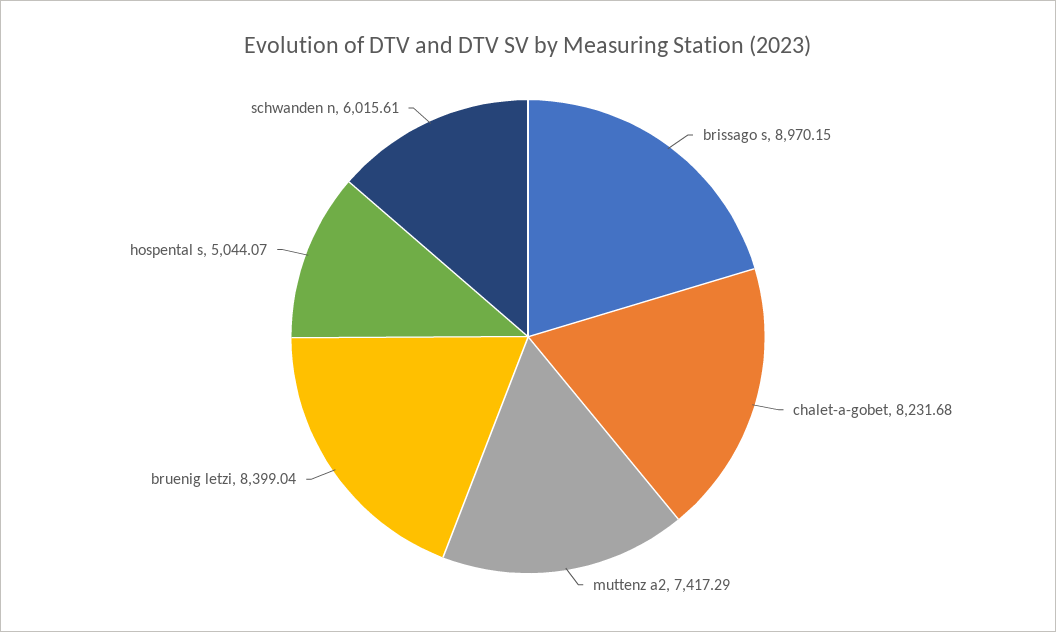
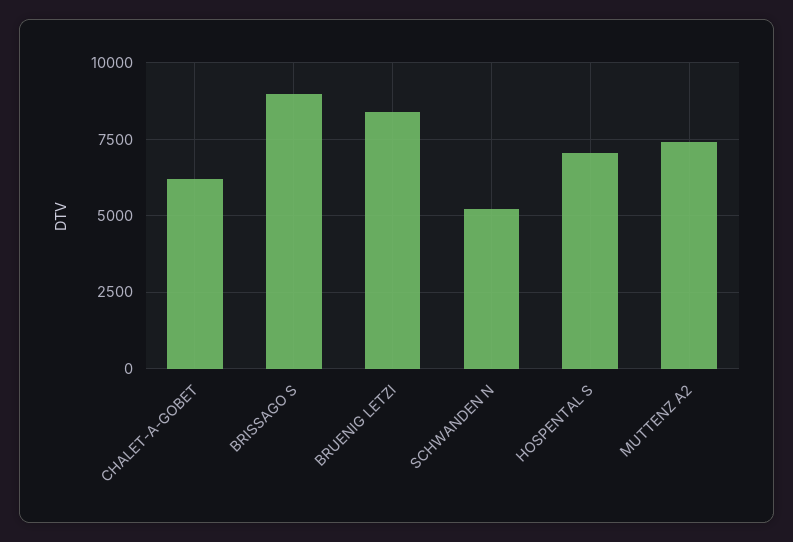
chalet-a-gobet: 8231.68 -> 6250
hospental s: 5044.07 -> 7000
schwanden n: 6015.61 -> 5250

